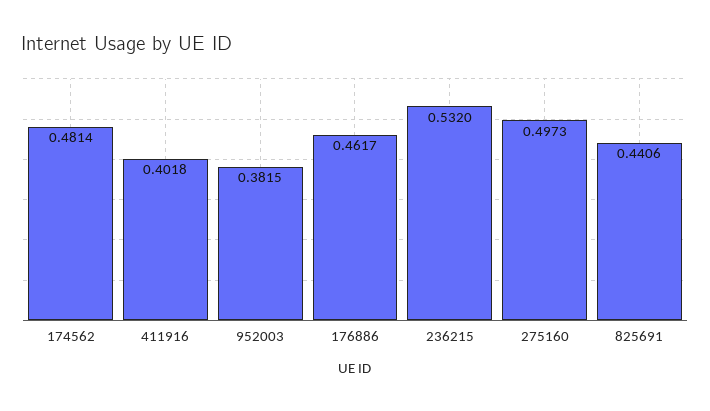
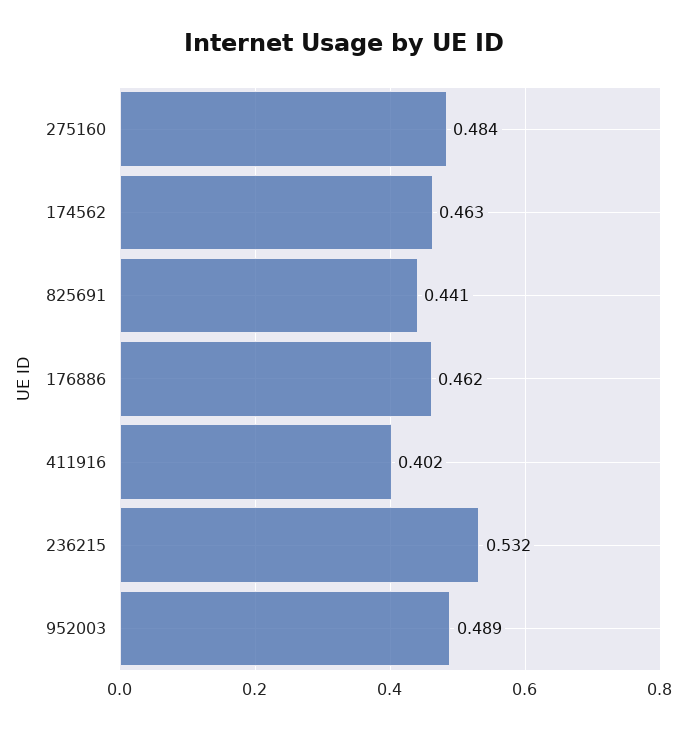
174562: 0.4814 -> 0.463
952003: 0.3815 -> 0.489
275160: 0.4973 -> 0.484

